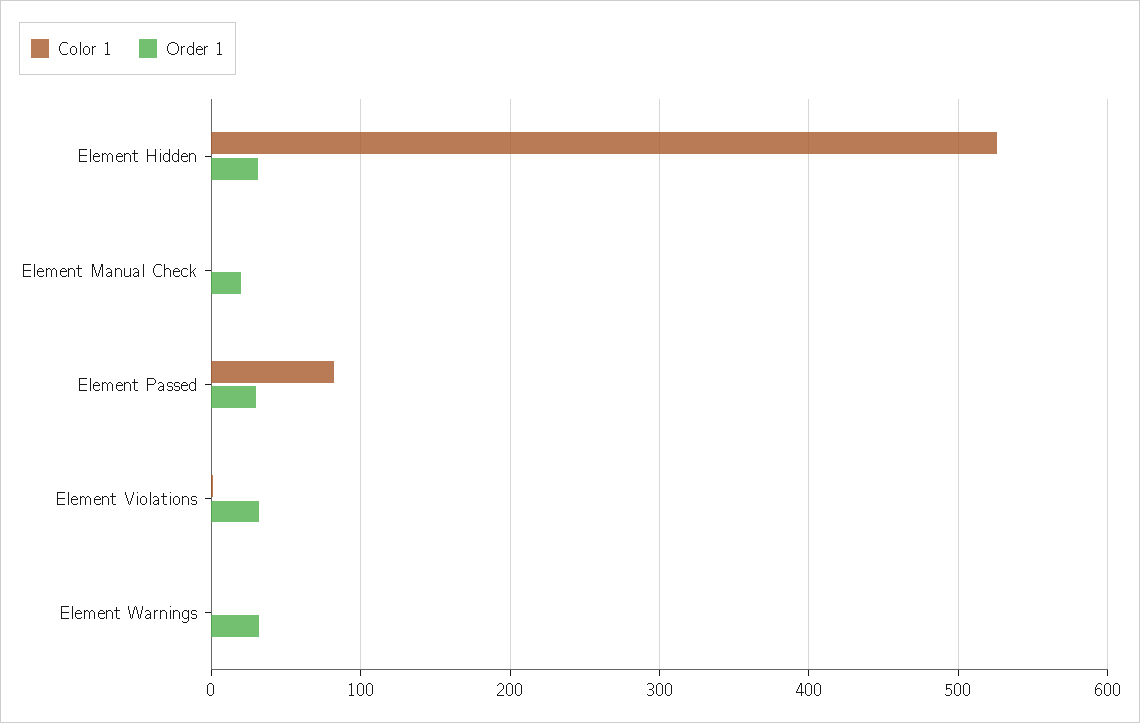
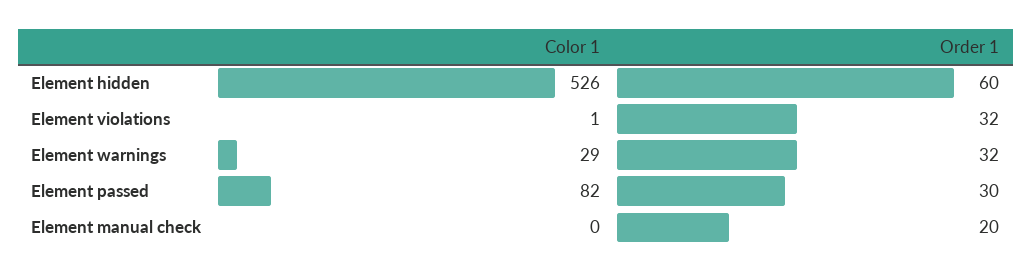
Order 1, Element Hidden: 30 -> 60
Color 1, Element Warnings: 0 -> 29

